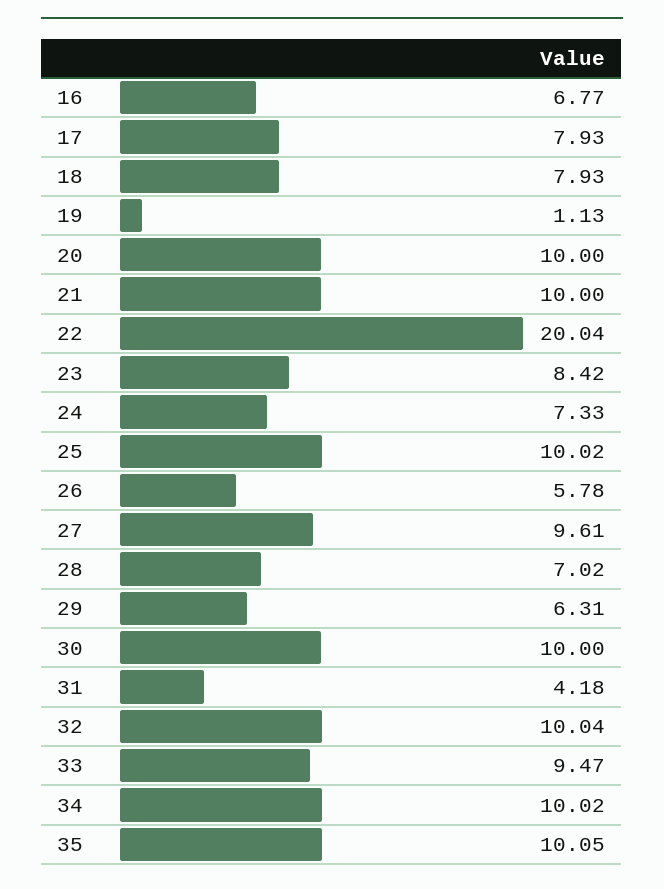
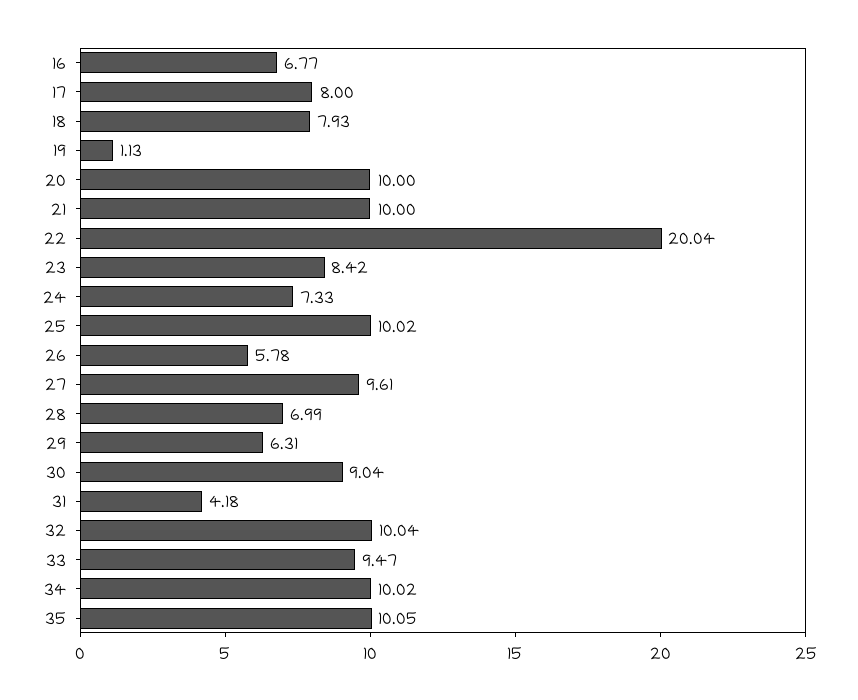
17: 7.93 -> 8
28: 7.02 -> 6.99
30: 10 -> 9.04

